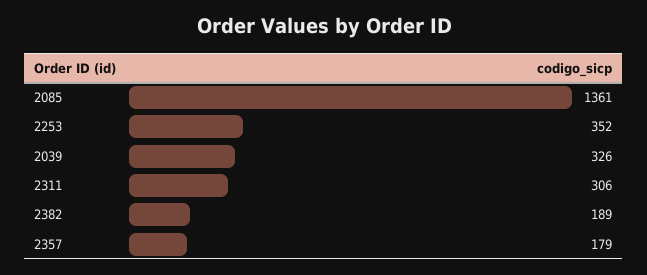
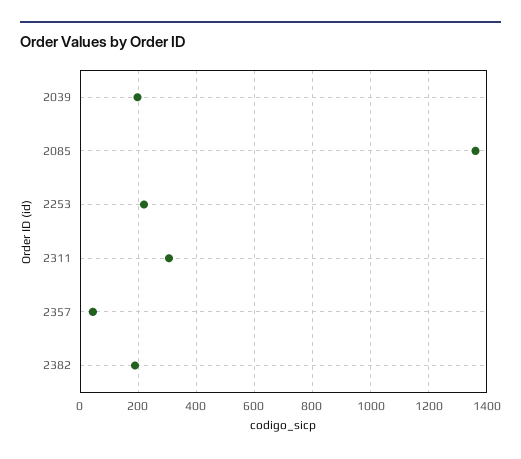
2253: 352 -> 225
2039: 326 -> 200
2357: 179 -> 50

